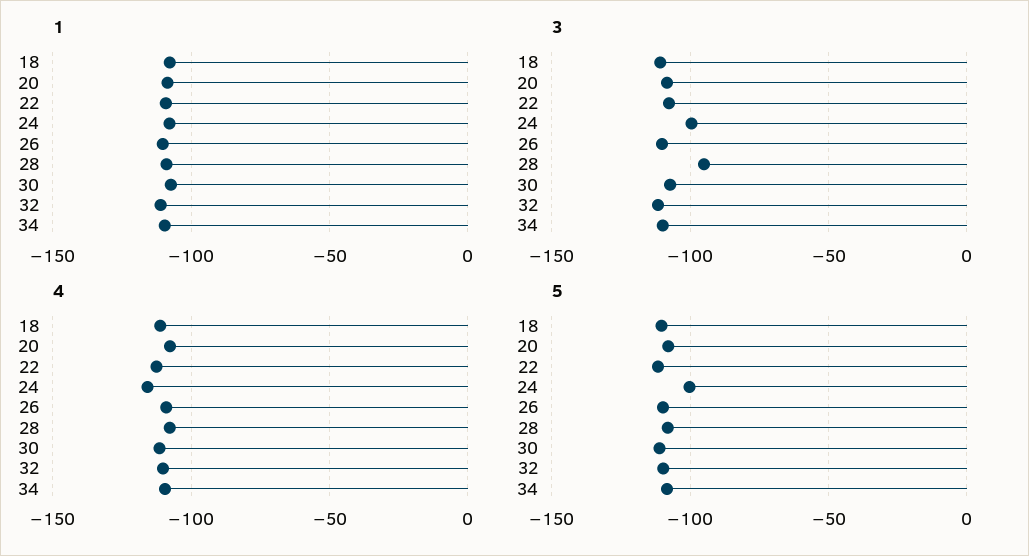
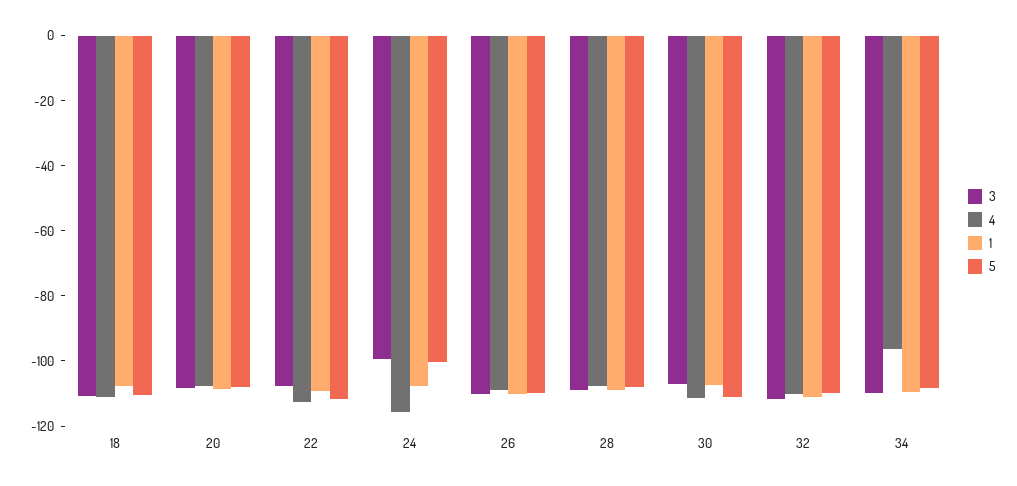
3, 28: -95 -> -110
4, 34: -110 -> -95

